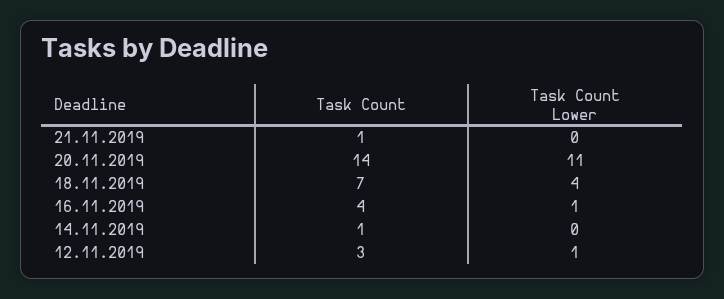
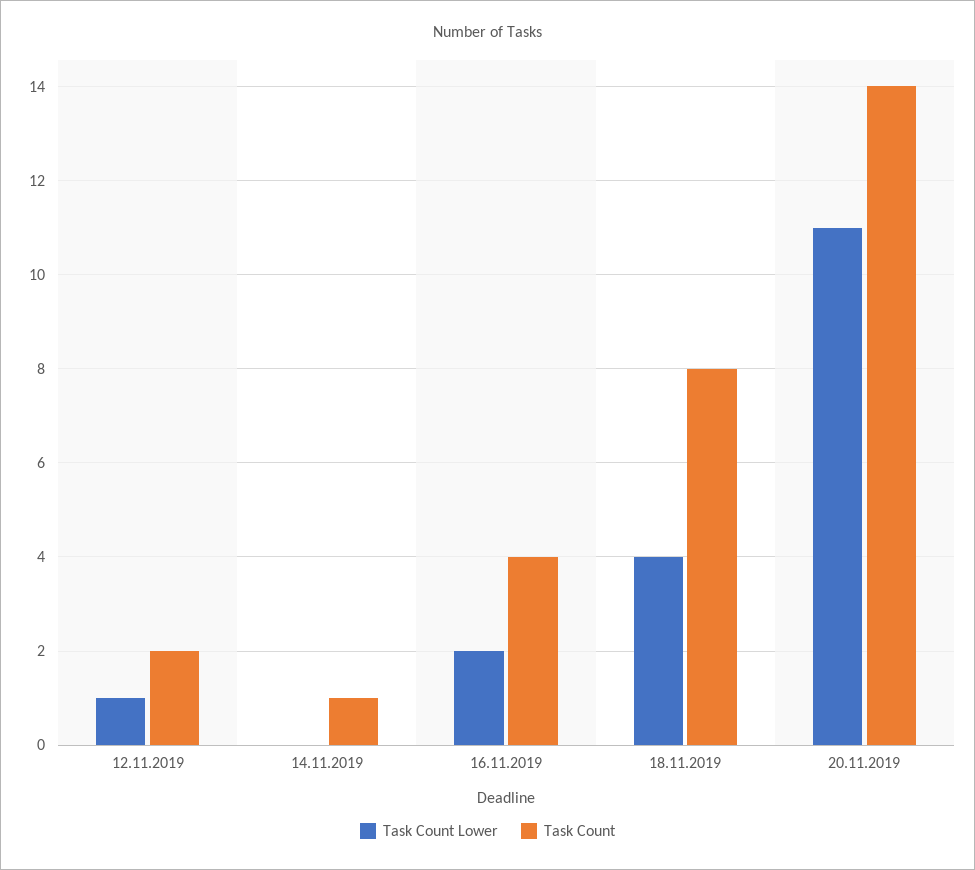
Task Count, 21.11.2019: 1 -> none
Task Count Lower, 21.11.2019: 0 -> none
Task Count, 18.11.2019: 7 -> 8
Task Count Lower, 16.11.2019: 1 -> 2
Task Count, 12.11.2019: 3 -> 2

